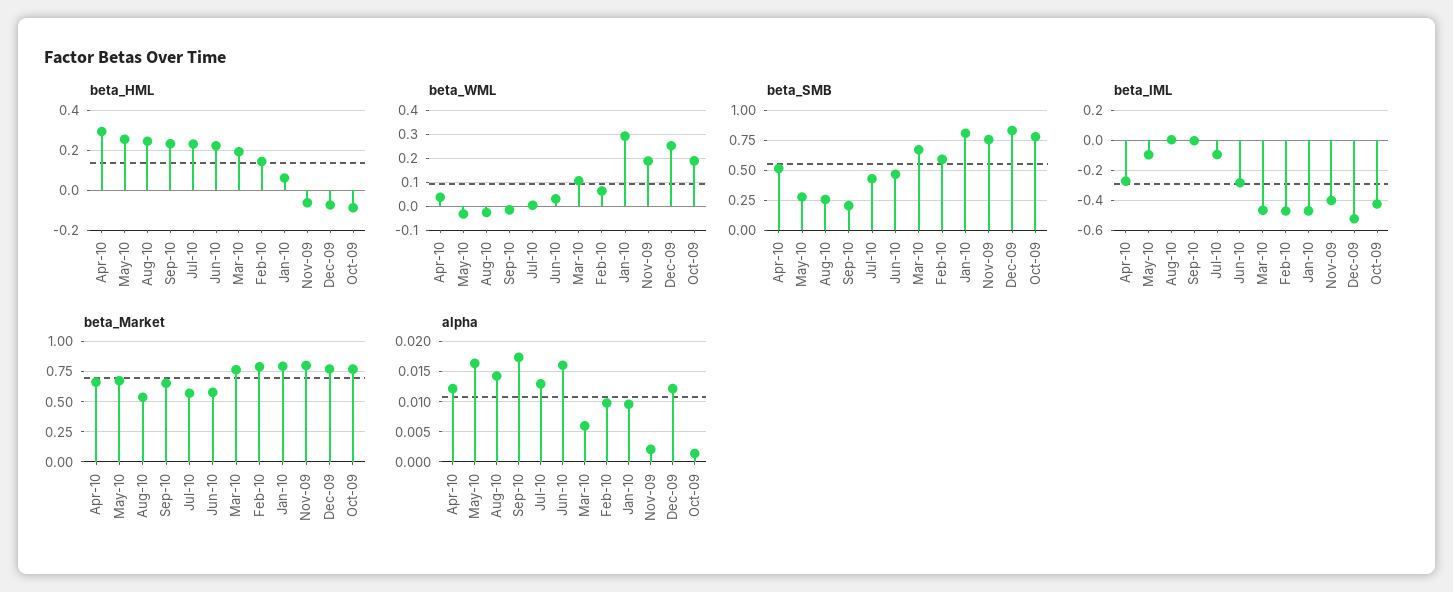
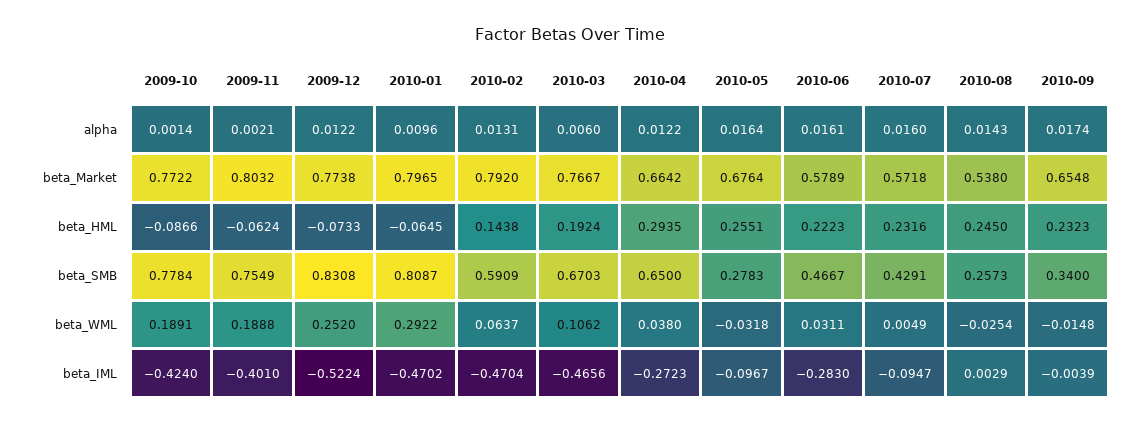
beta_HML, Jan-10: 0.05 -> -0.0645
beta_SMB, Apr-10: 0.5 -> 0.65
beta_SMB, Sep-10: 0.2 -> 0.34
alpha, Jul-10: 0.013 -> 0.016
alpha, Feb-10: 0.01 -> 0.0131

